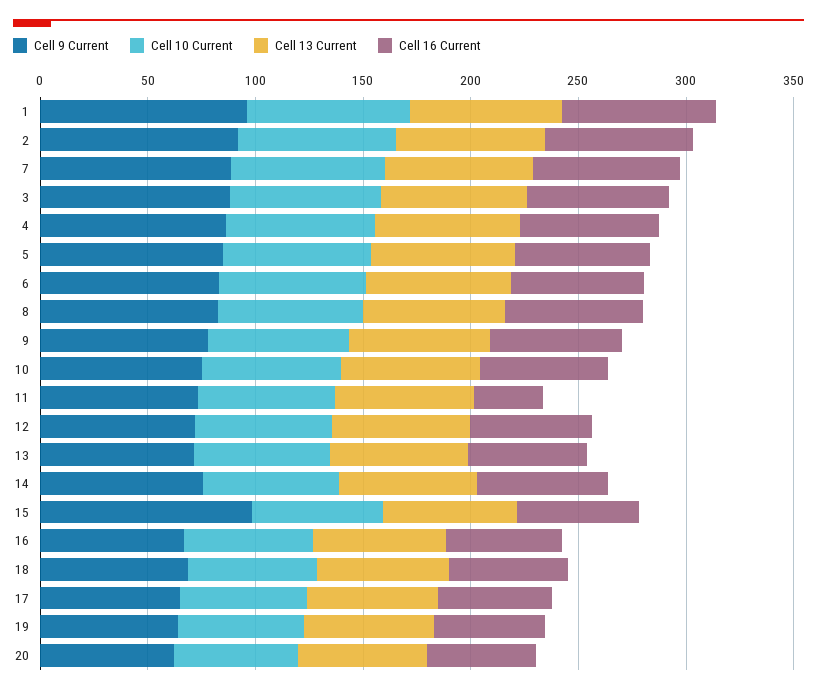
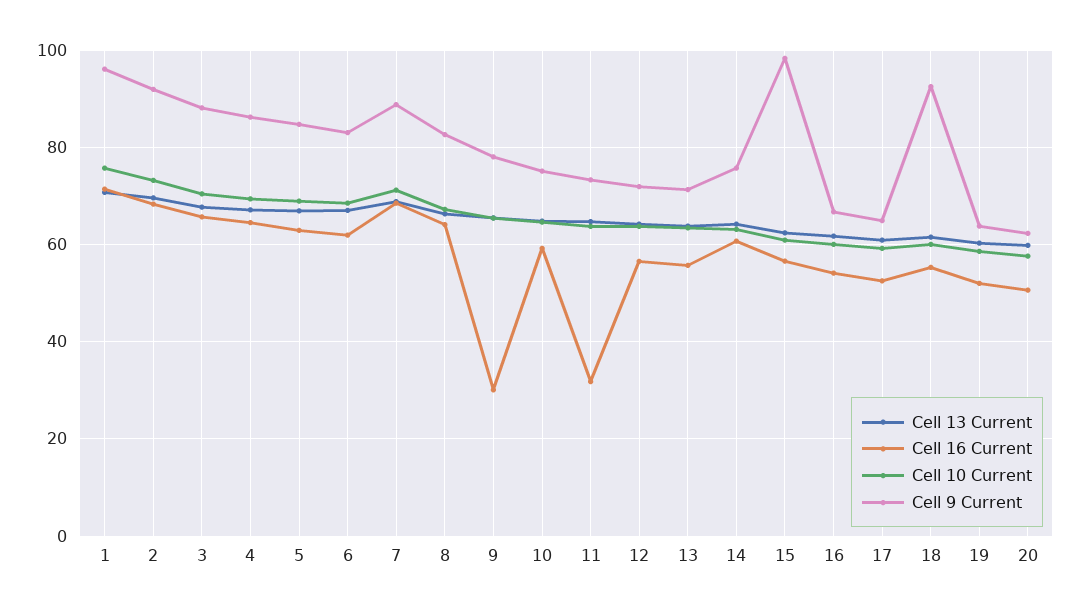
Cell 16 Current, 9: 60 -> 30
Cell 9 Current, 18: 70 -> 92

